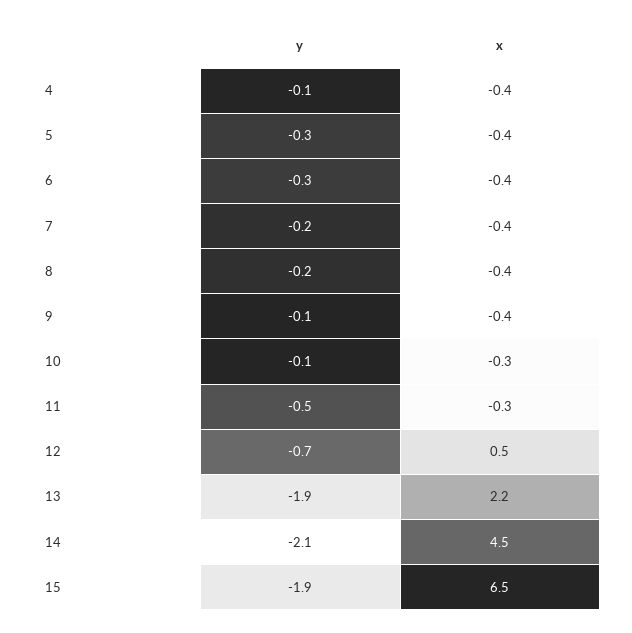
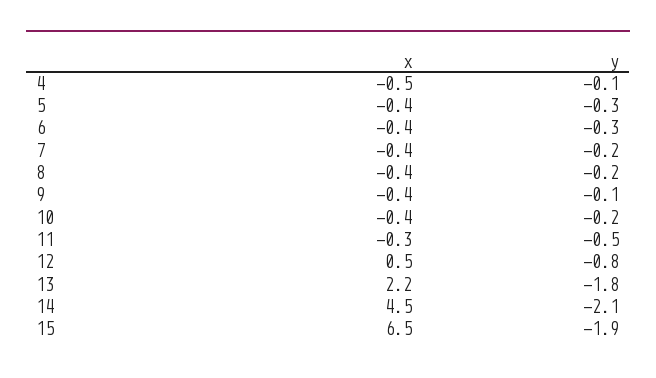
x, 4: -0.4 -> -0.5
y, 10: -0.1 -> -0.2
x, 10: -0.3 -> -0.4
y, 12: -0.7 -> -0.8
y, 13: -1.9 -> -1.8

